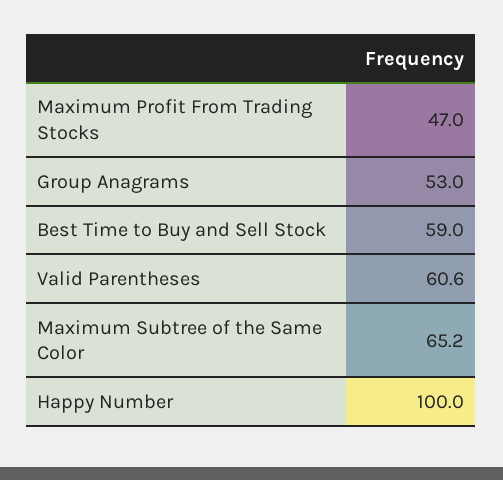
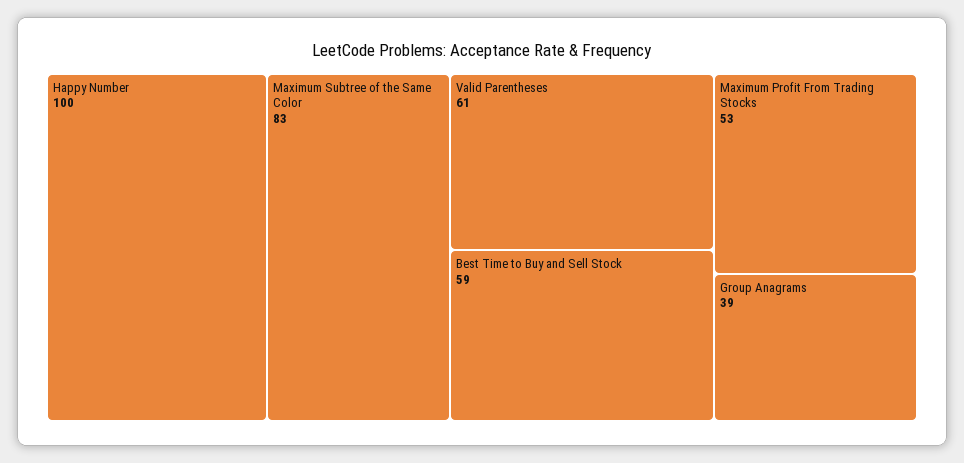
Maximum Profit From Trading Stocks: 47 -> 53
Group Anagrams: 53 -> 39
Maximum Subtree of the Same Color: 65.2 -> 83

